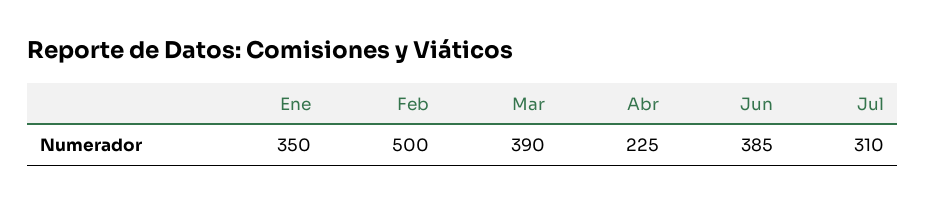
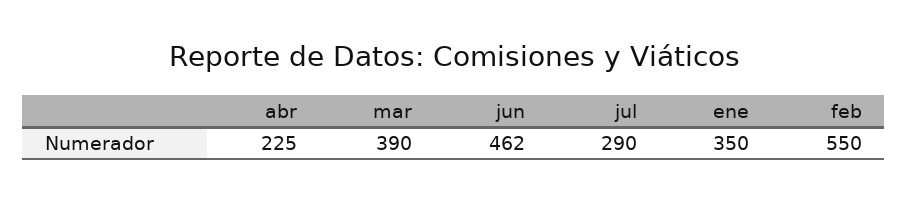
Feb: 500 -> 550
Jun: 385 -> 462
Jul: 310 -> 290

